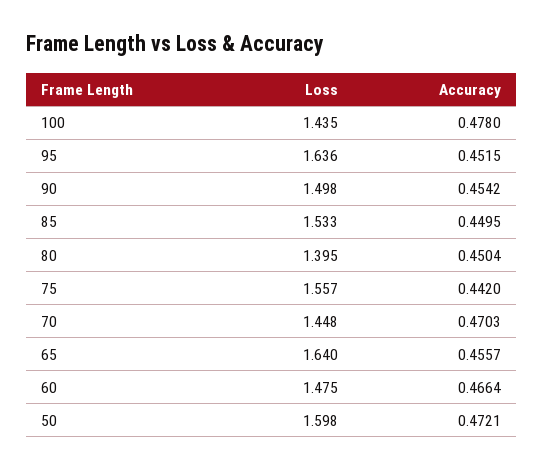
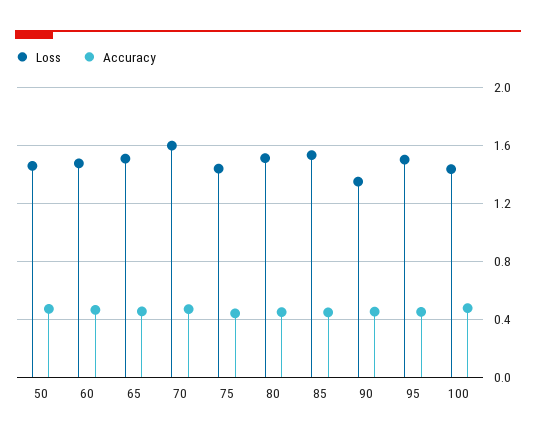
Loss, 95: 1.636 -> 1.5
Loss, 90: 1.498 -> 1.35
Loss, 80: 1.395 -> 1.5
Loss, 75: 1.557 -> 1.45
Loss, 70: 1.448 -> 1.6
Loss, 65: 1.64 -> 1.5
Loss, 50: 1.598 -> 1.45

